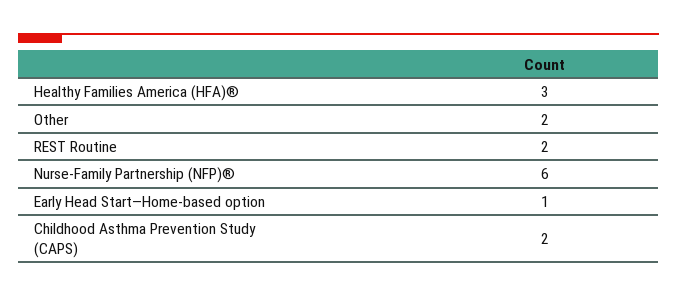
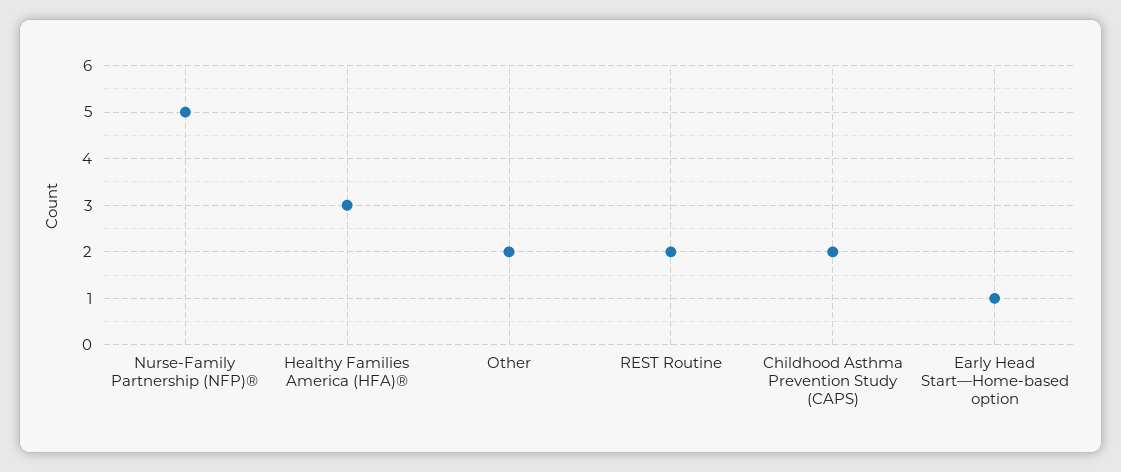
Nurse-Family Partnership (NFP)®: 6 -> 5

